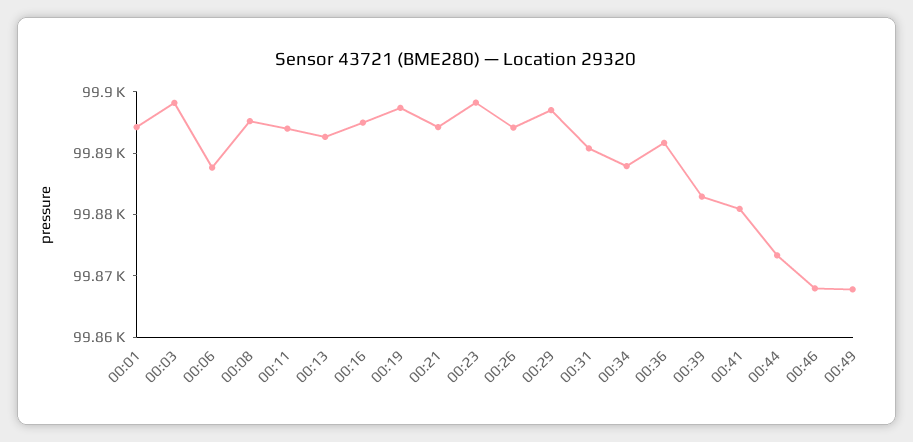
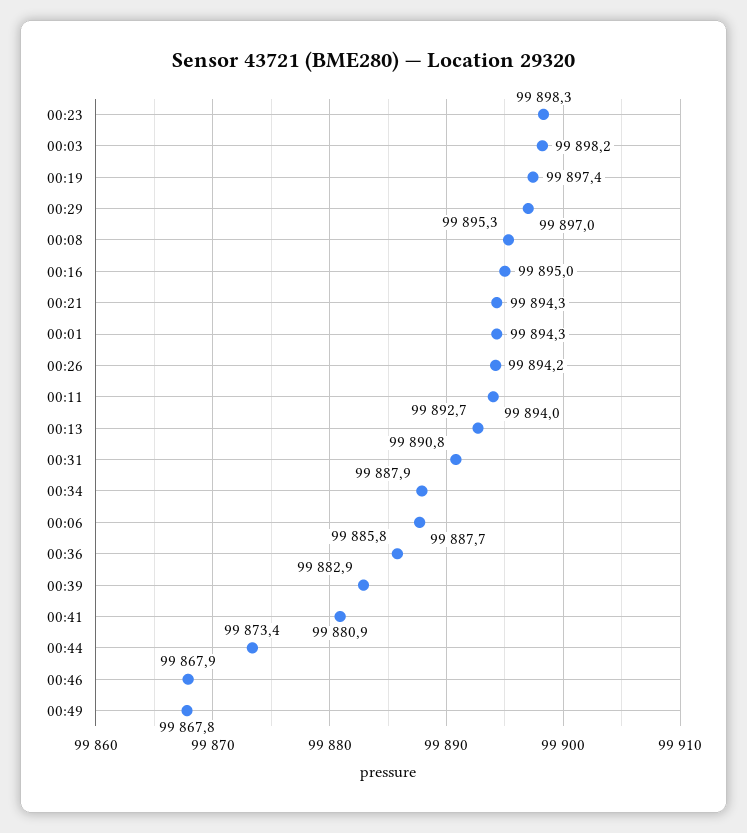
00:36: 99892 -> 99885.8

